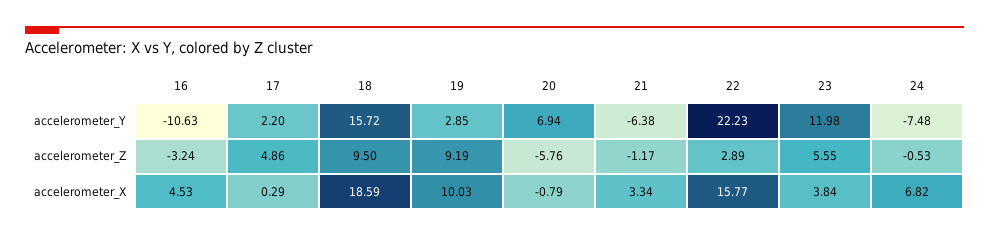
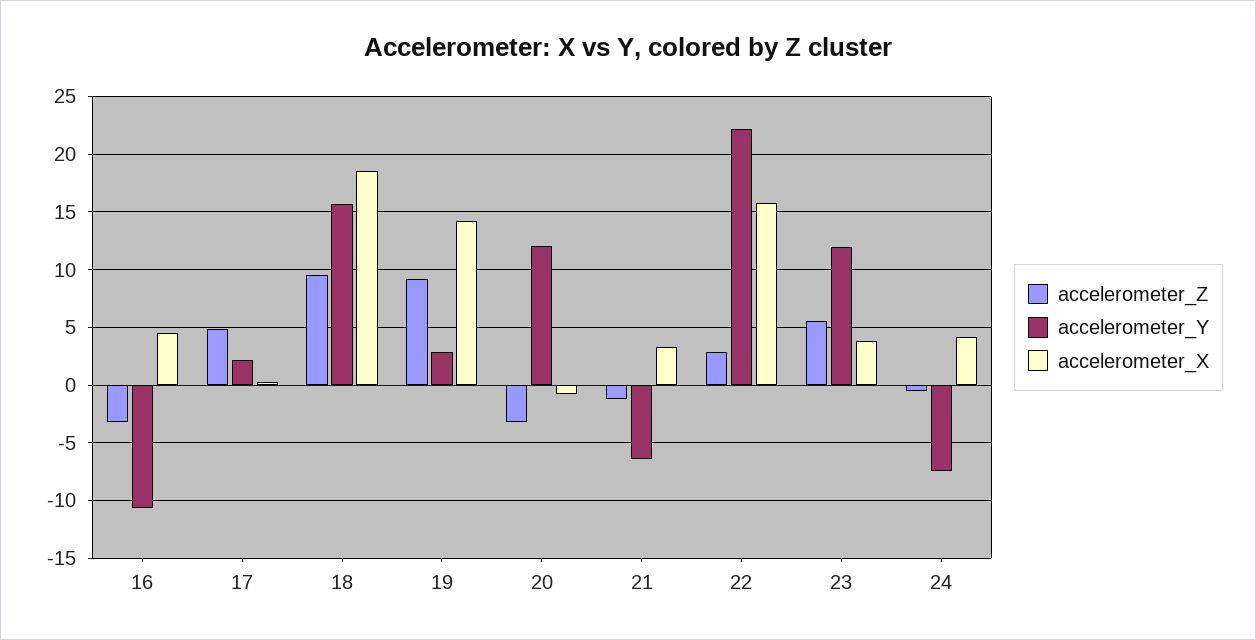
accelerometer_Y, 20: 6.94 -> 12
accelerometer_Z, 20: -5.76 -> -3
accelerometer_X, 19: 10.03 -> 14
accelerometer_X, 24: 6.82 -> 4

